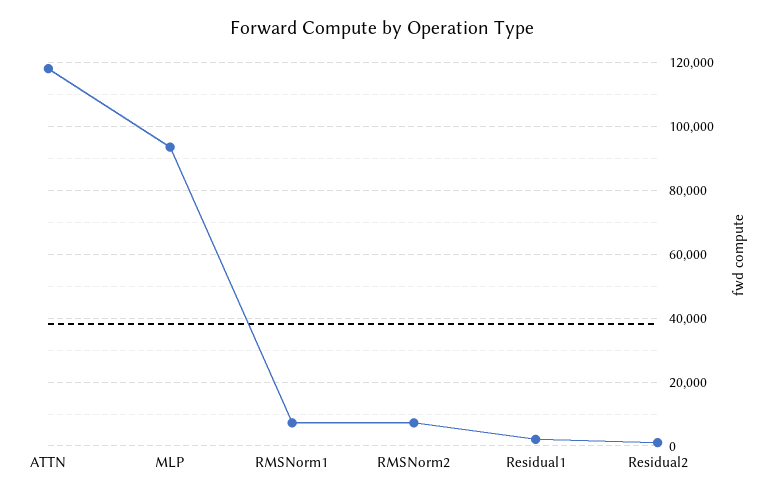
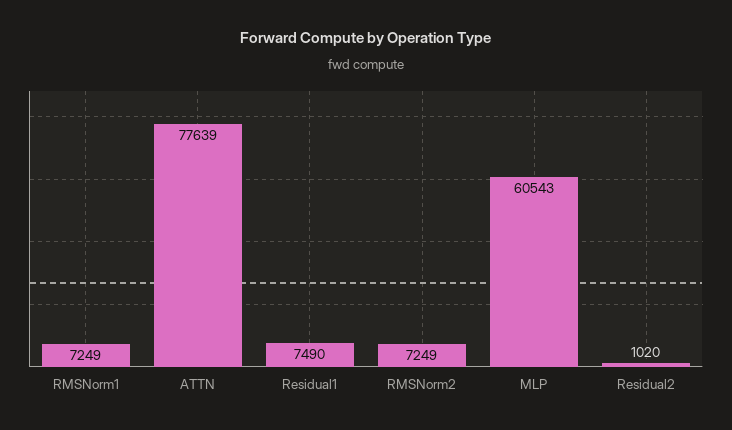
ATTN: 118000 -> 77639
MLP: 94000 -> 60543
Residual1: 2000 -> 7490

